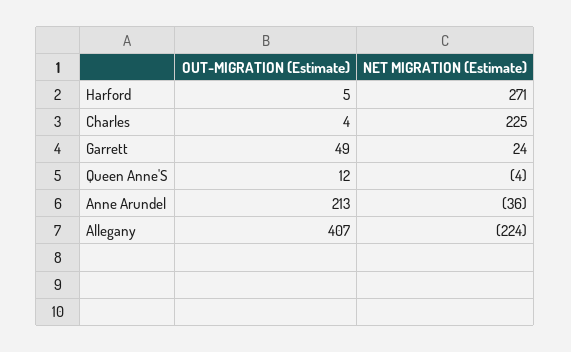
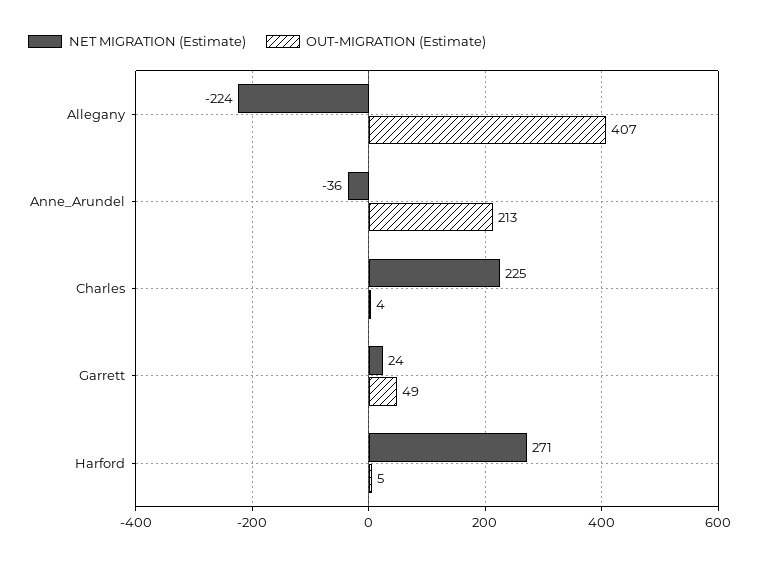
OUT-MIGRATION (Estimate), Queen Anne'S: 12 -> none
NET MIGRATION (Estimate), Queen Anne'S: -4 -> none

